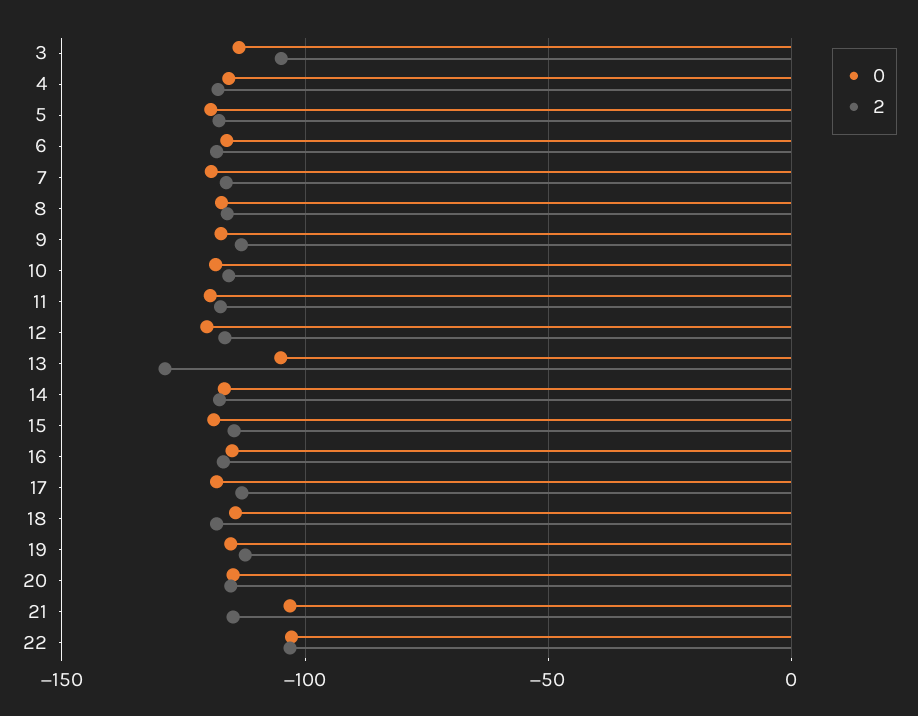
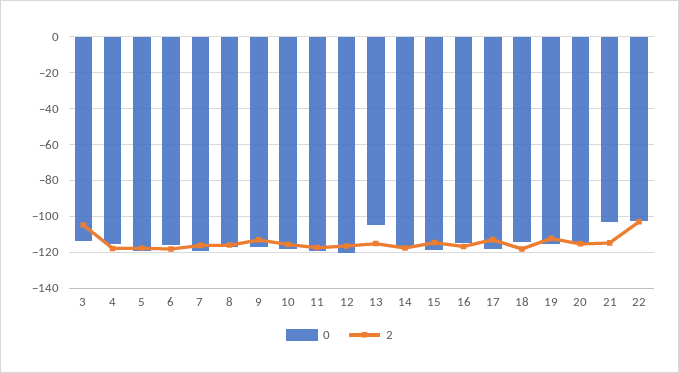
2, 13: -130 -> -115

